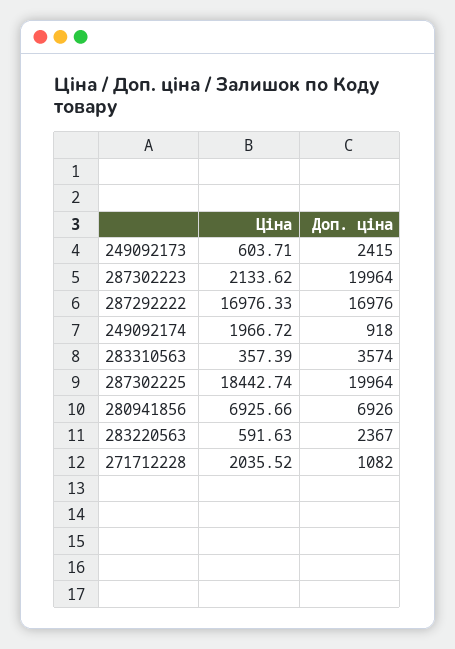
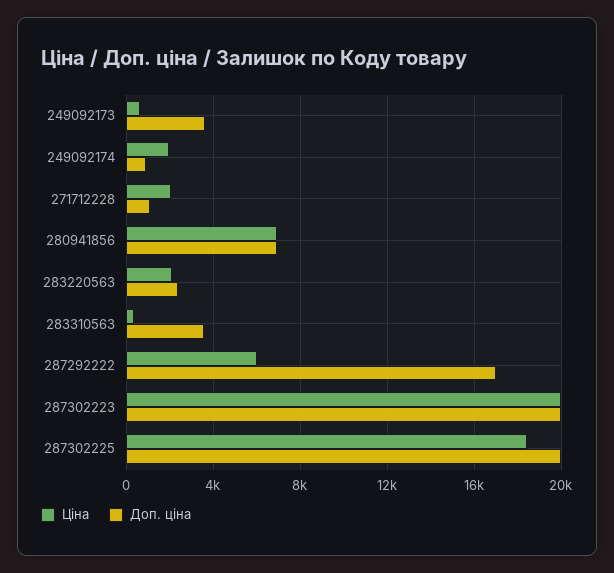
Доп. ціна, 249092173: 2415 -> 3500
Ціна, 287302223: 2133.62 -> 20000
Ціна, 287292222: 16976.33 -> 6000
Ціна, 283220563: 591.63 -> 2000

